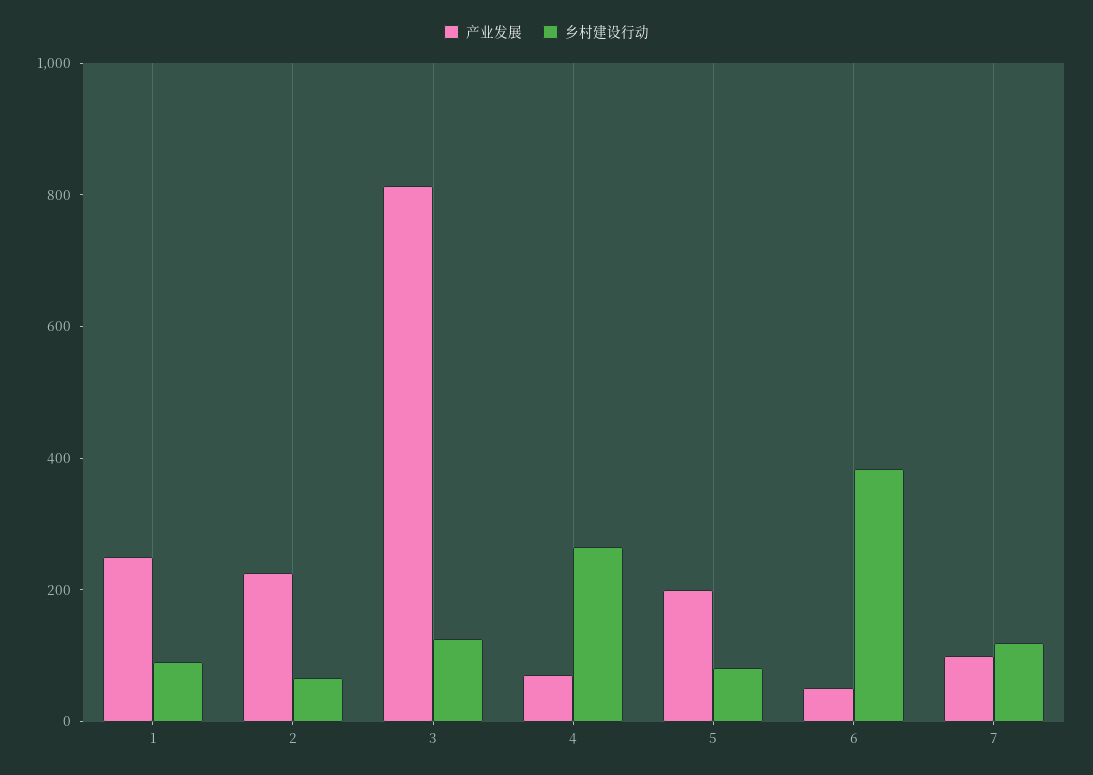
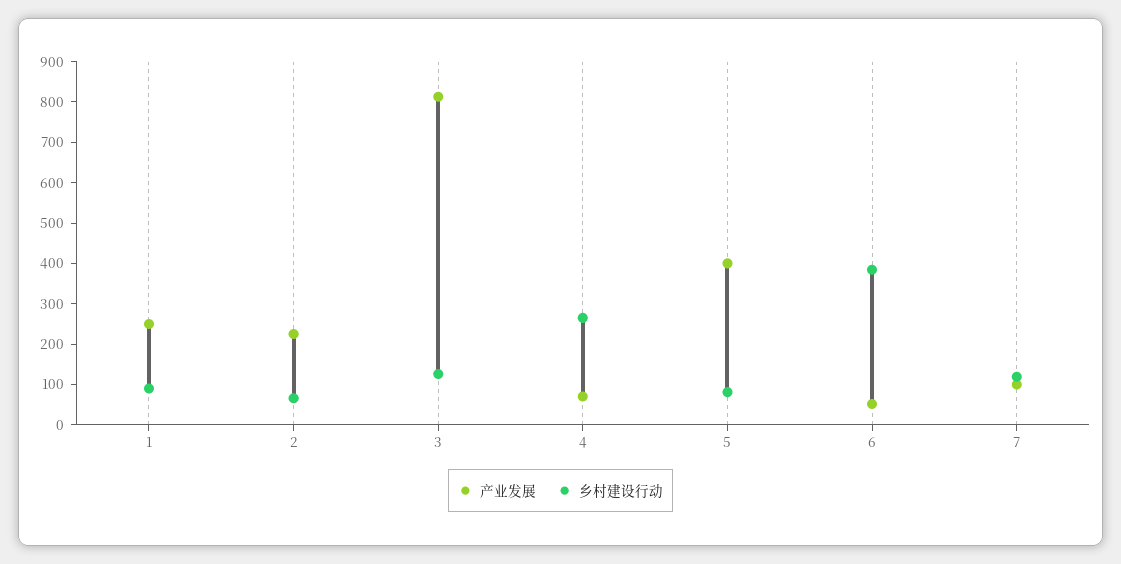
产业发展, 5: 200 -> 400

